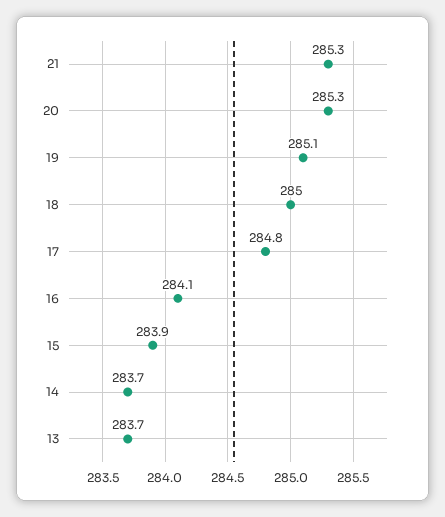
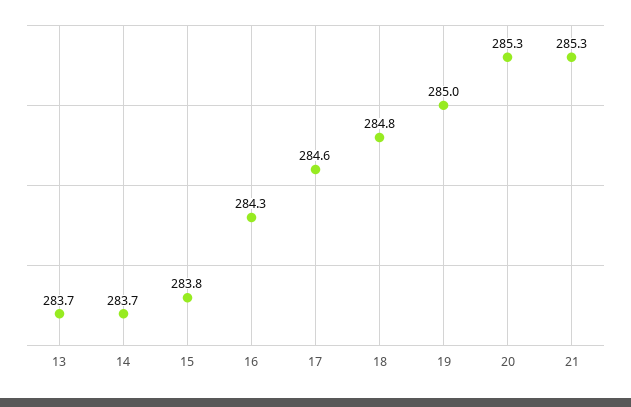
19: 285.1 -> 285
18: 285 -> 284.8
17: 284.8 -> 284.6
16: 284.1 -> 284.3
15: 283.9 -> 283.8

